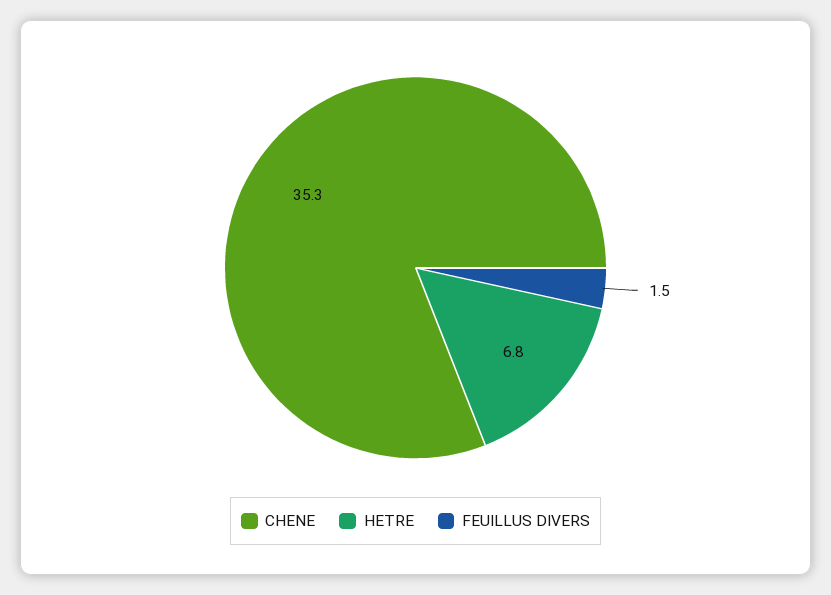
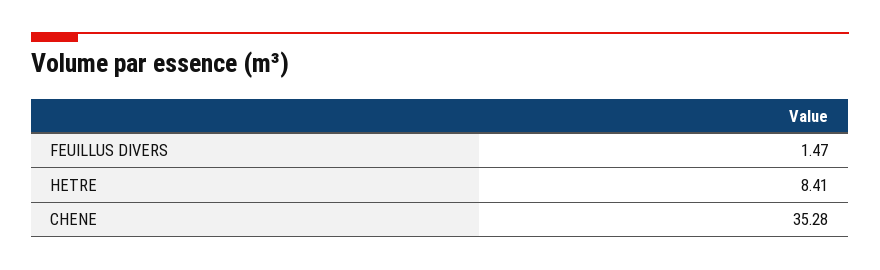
HETRE: 6.8 -> 8.41

